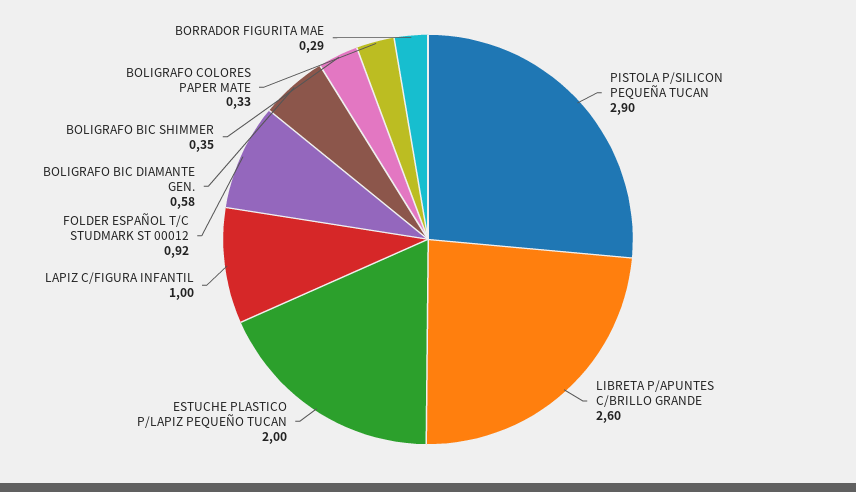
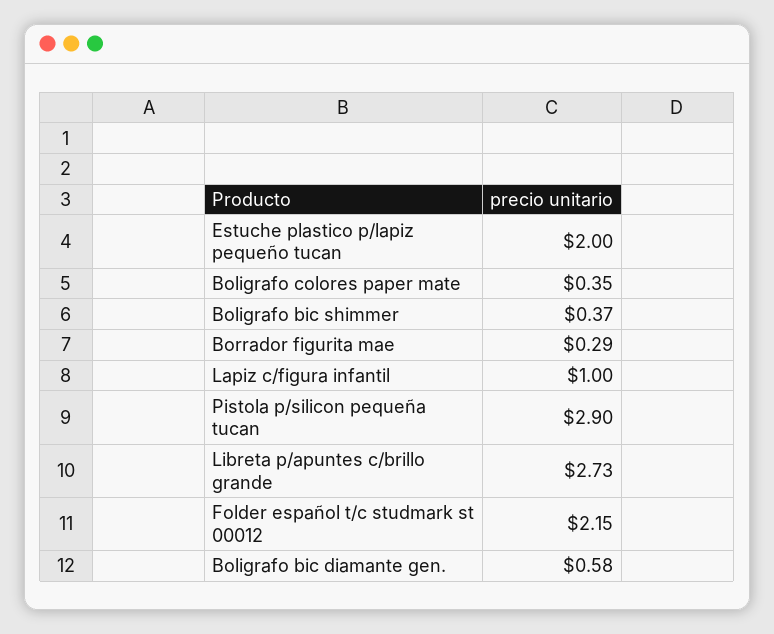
LIBRETA P/APUNTES C/BRILLO GRANDE: 2.6 -> 2.73
FOLDER ESPAÑOL T/C STUDMARK ST 00012: 0.92 -> 2.15
BOLIGRAFO BIC SHIMMER: 0.35 -> 0.37
BOLIGRAFO COLORES PAPER MATE: 0.33 -> 0.35

